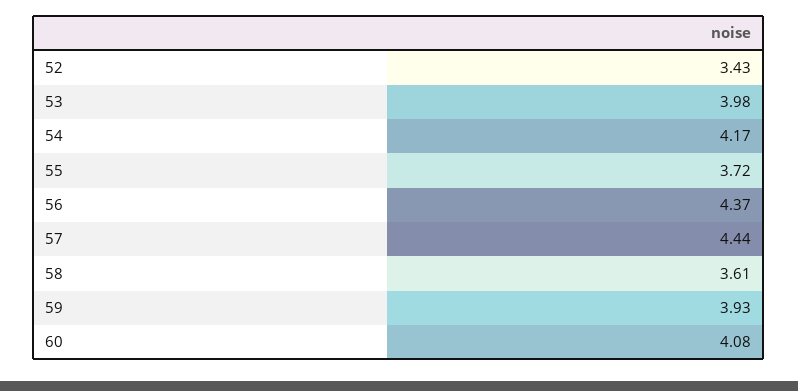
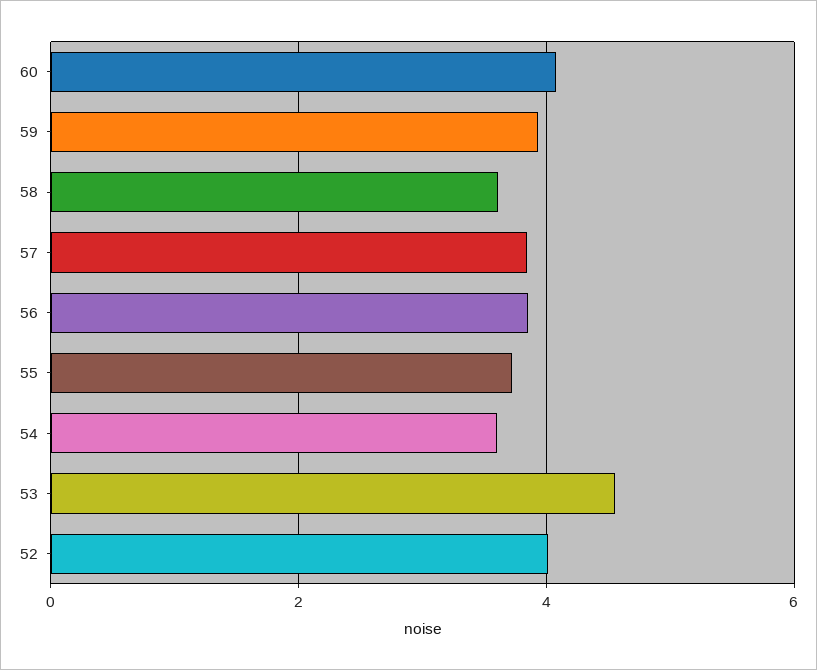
52: 3.43 -> 4
53: 3.98 -> 4.6
54: 4.17 -> 3.6
56: 4.37 -> 3.8
57: 4.44 -> 3.8

